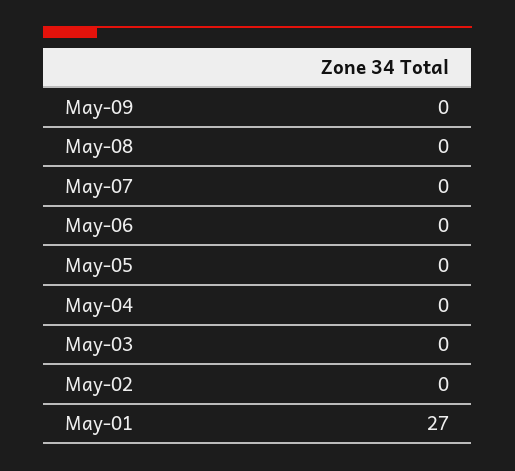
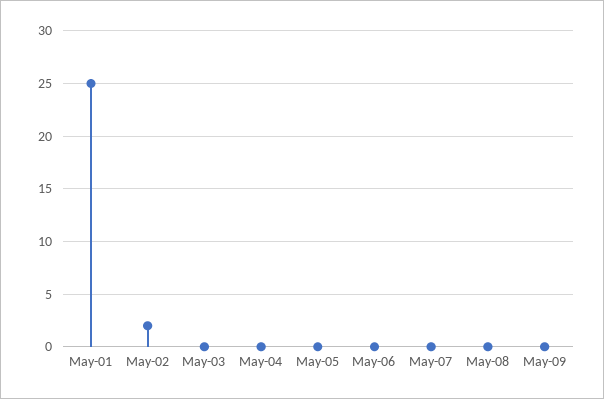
May-02: 0 -> 2
May-01: 27 -> 25

